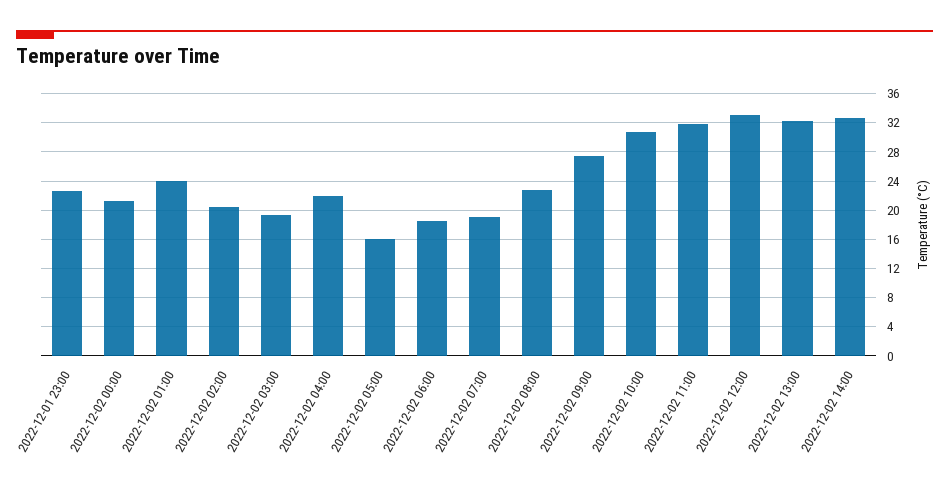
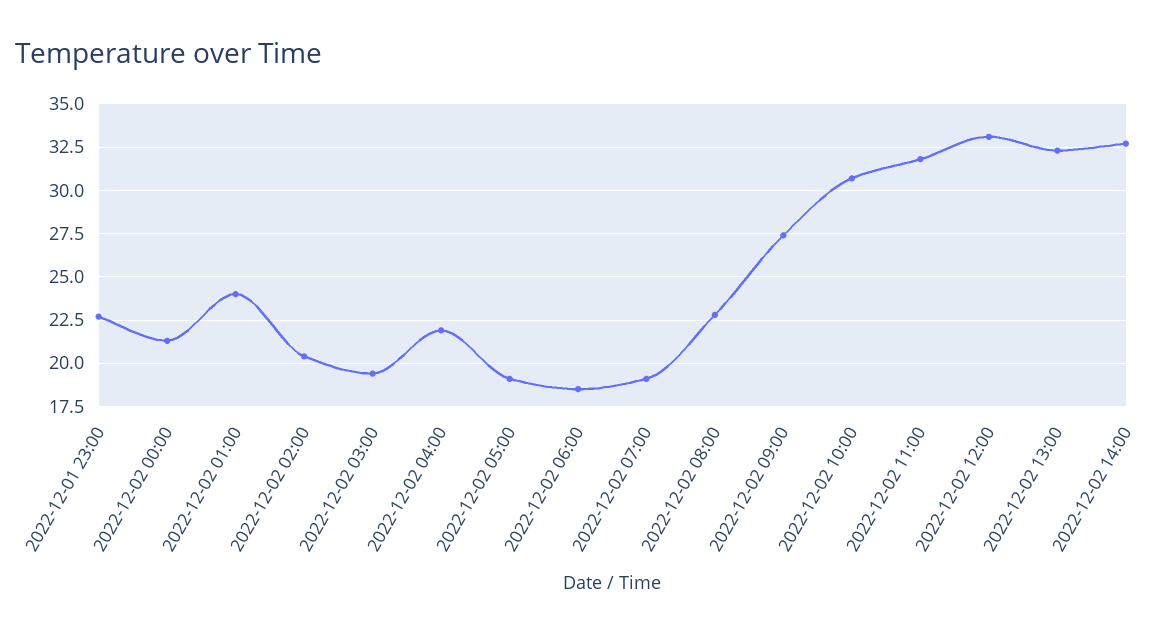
2022-12-02 05:00: 16 -> 19

